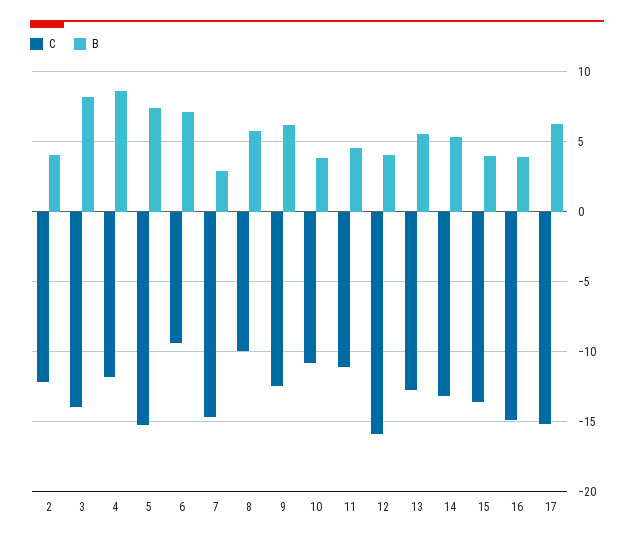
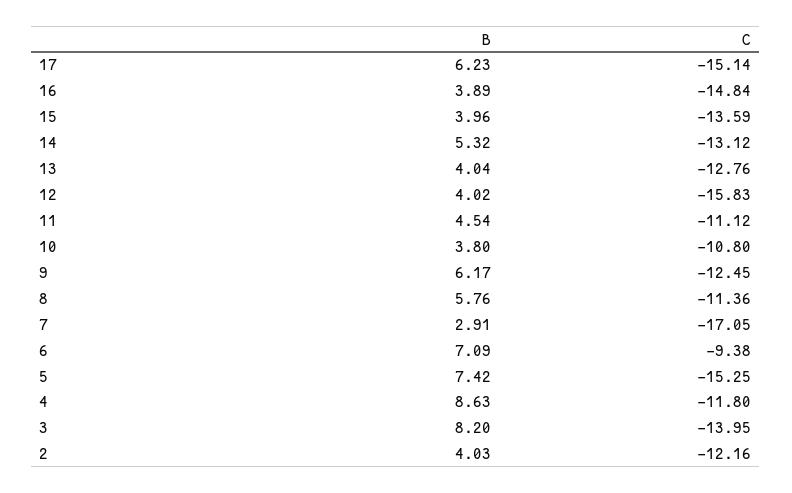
C, 7: -14.5 -> -17.05
C, 8: -10 -> -11.36
B, 13: 5.5 -> 4.04

